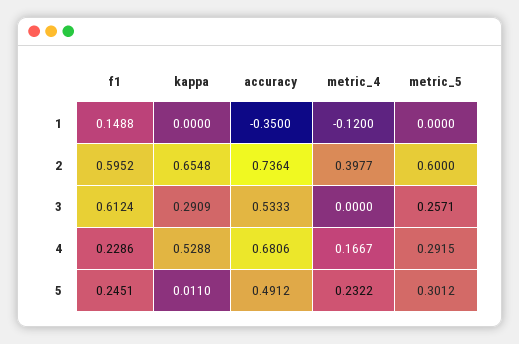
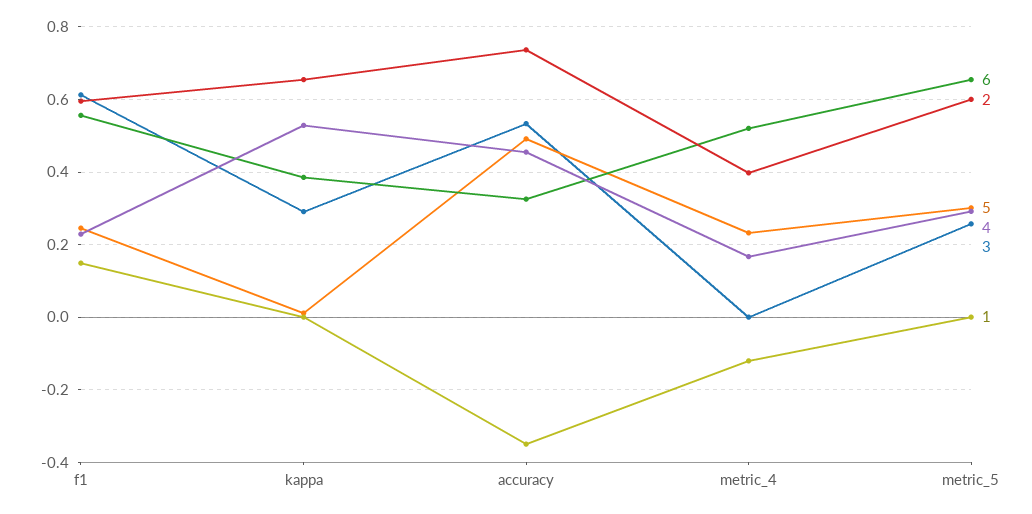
4, accuracy: 0.6806 -> 0.46
6, f1: none -> 0.56
6, kappa: none -> 0.38
6, accuracy: none -> 0.32
6, metric_4: none -> 0.52
6, metric_5: none -> 0.66

